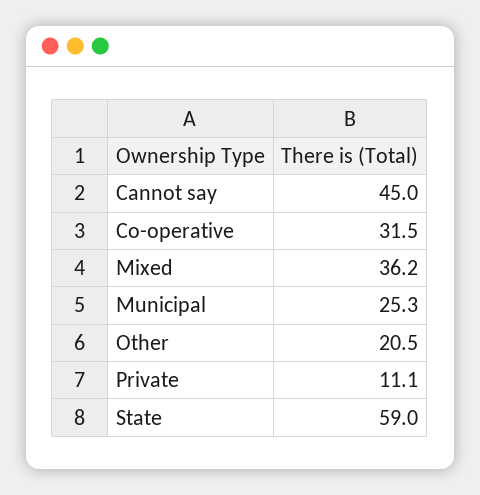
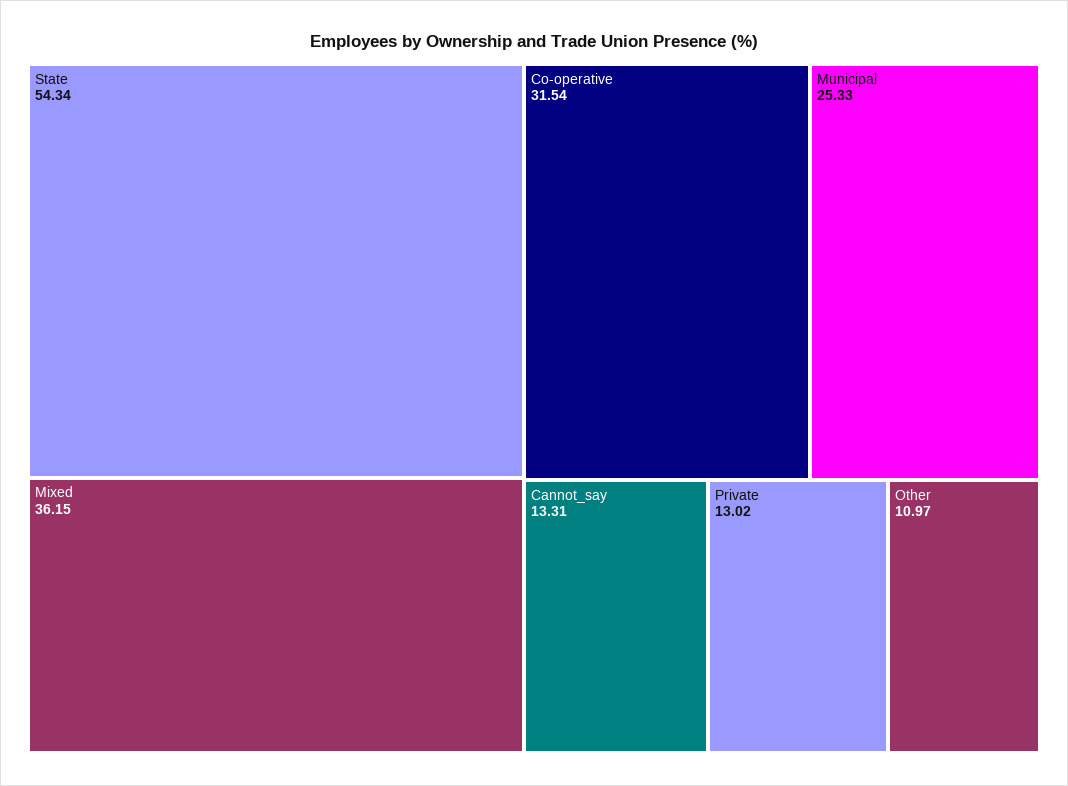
Cannot say: 45 -> 13.31
Other: 20.5 -> 10.97
Private: 11.1 -> 13.02
State: 59 -> 54.34

